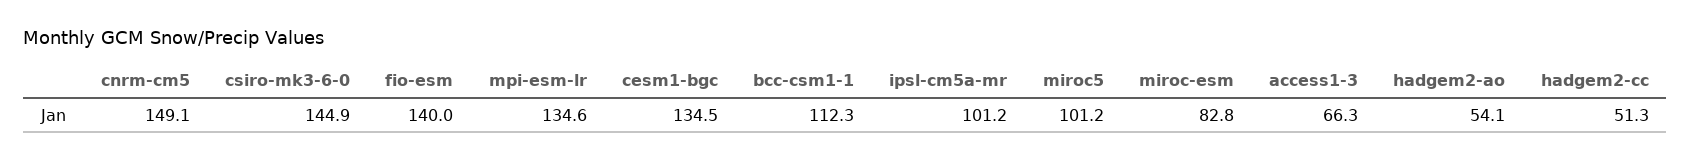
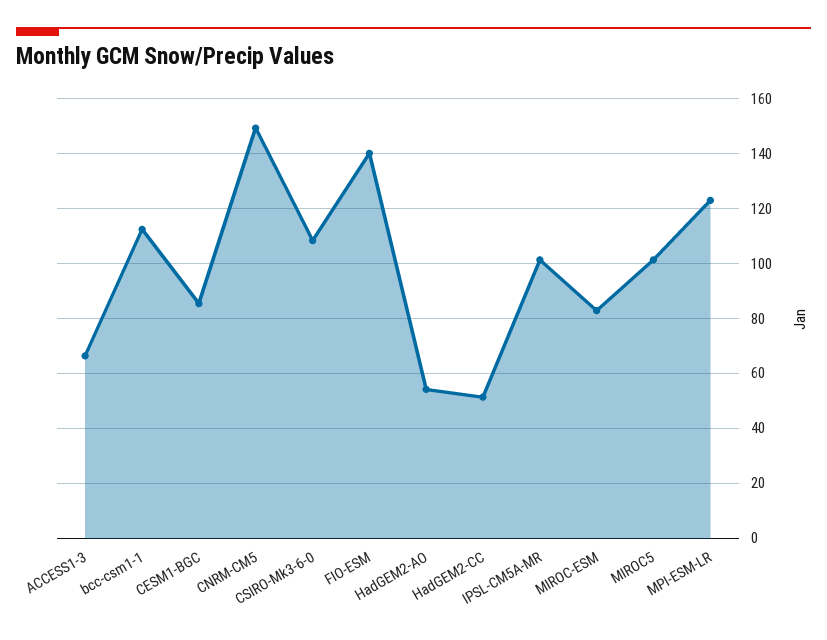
csiro-mk3-6-0: 144.9 -> 107.5
mpi-esm-lr: 134.6 -> 122.5
cesm1-bgc: 134.5 -> 85

